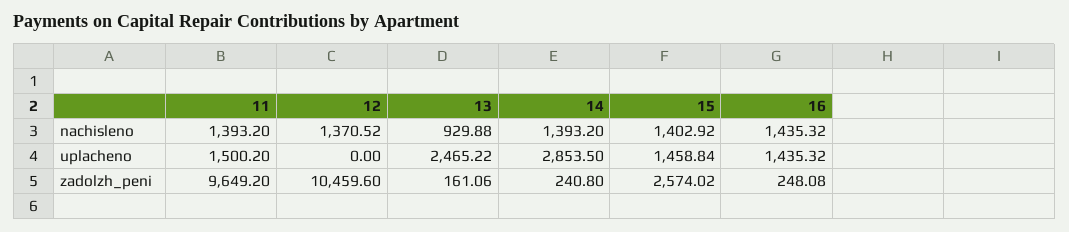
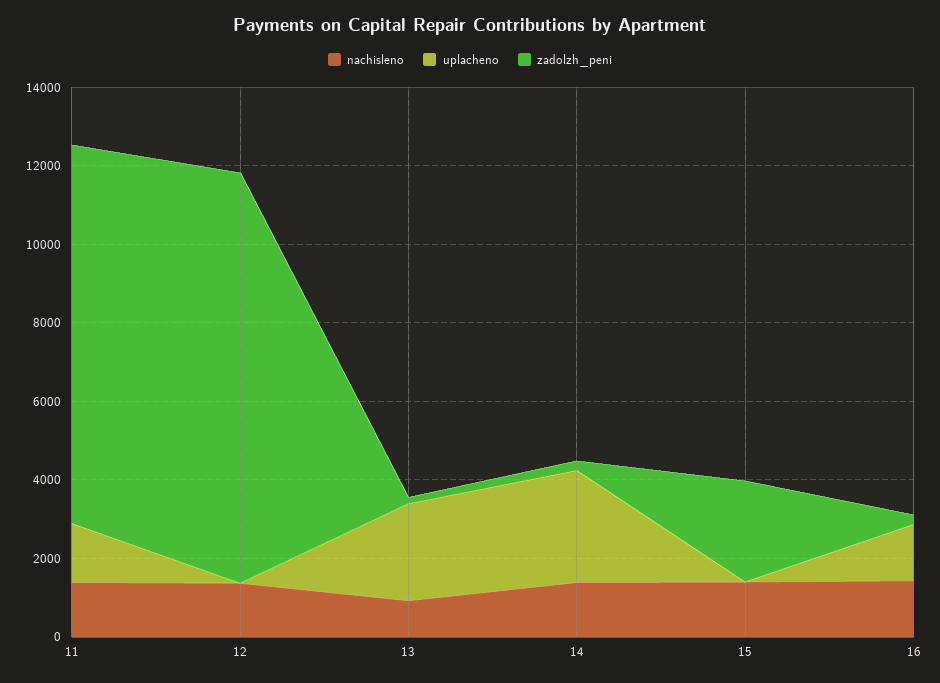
uplacheno, 15: 1458.84 -> 0

